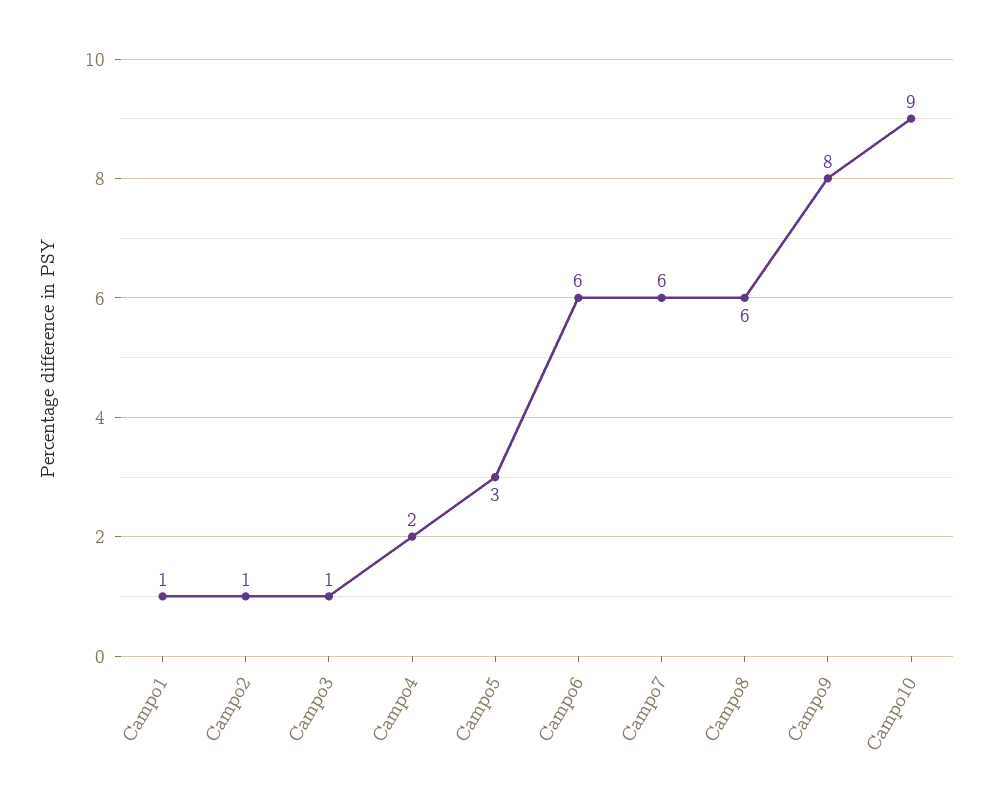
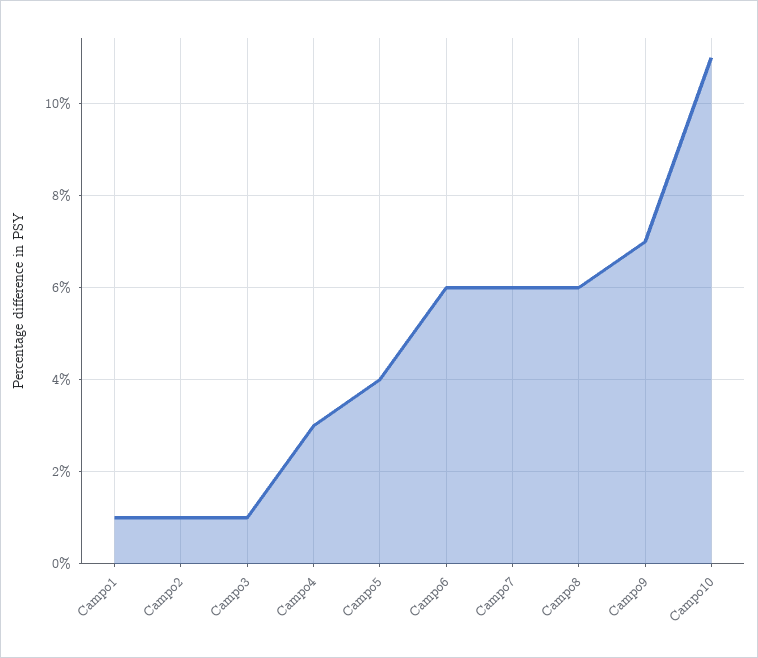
Campo4: 2 -> 3
Campo5: 3 -> 4
Campo9: 8 -> 7
Campo10: 9 -> 11

